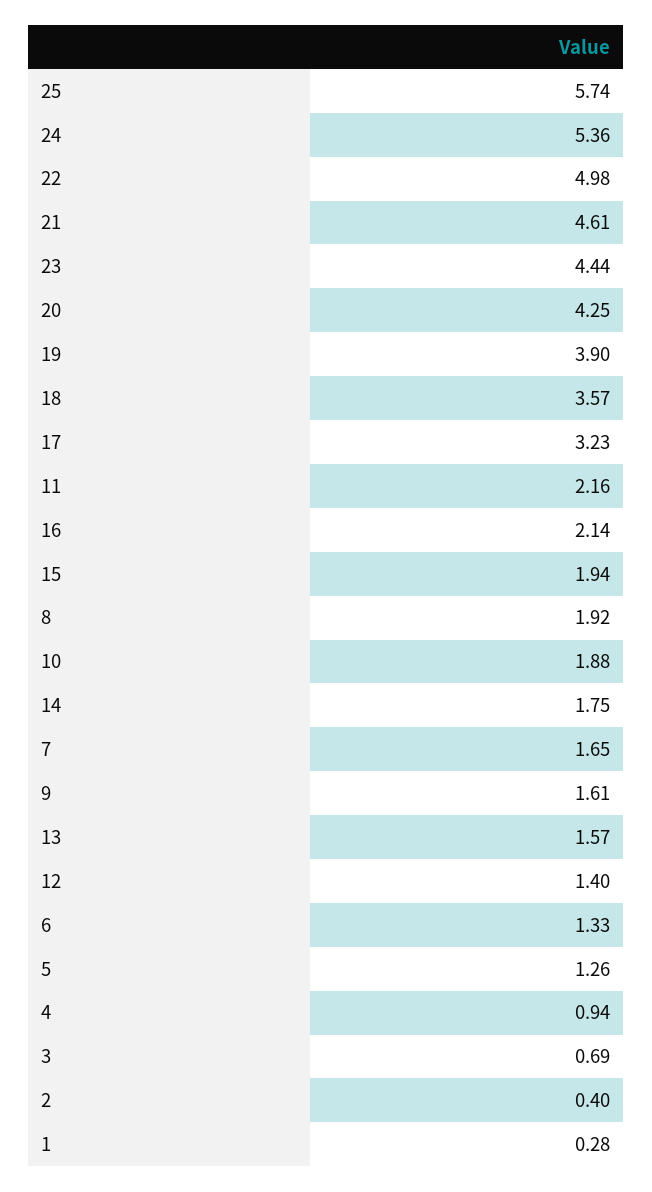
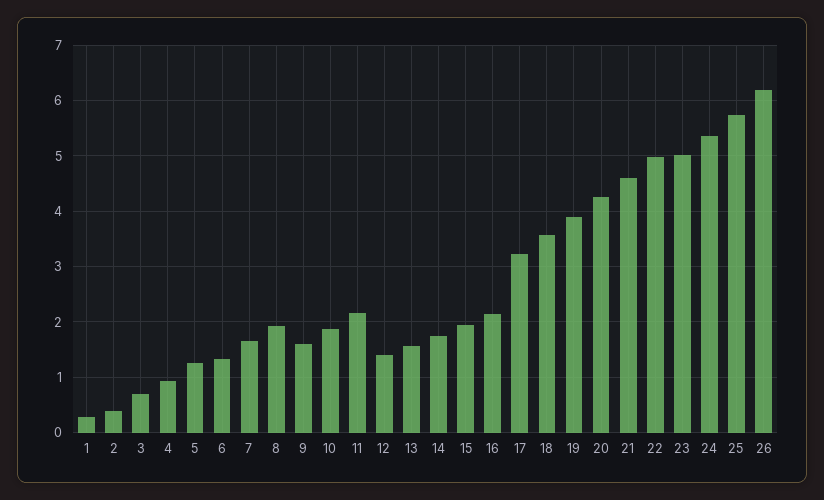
23: 4.44 -> 5
26: none -> 6.2

